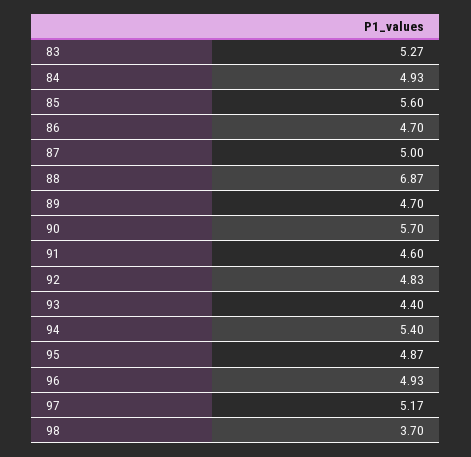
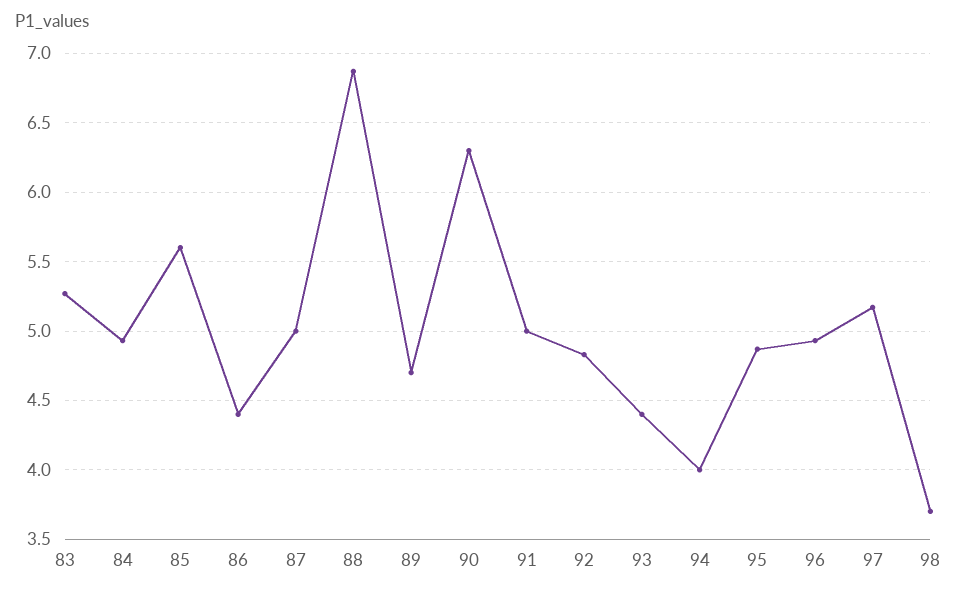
86: 4.7 -> 4.4
90: 5.7 -> 6.3
91: 4.6 -> 5
94: 5.4 -> 4

